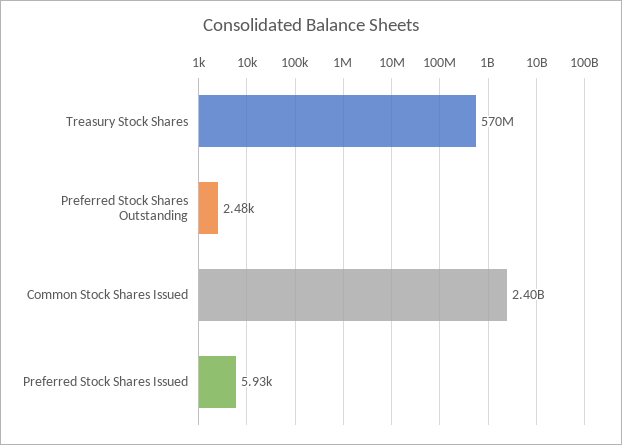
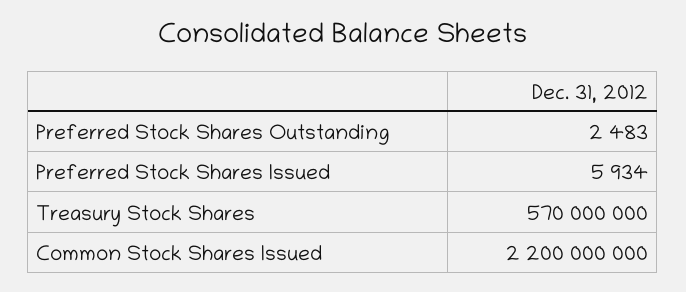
Common Stock Shares Issued: 2400000000 -> 2200000000

